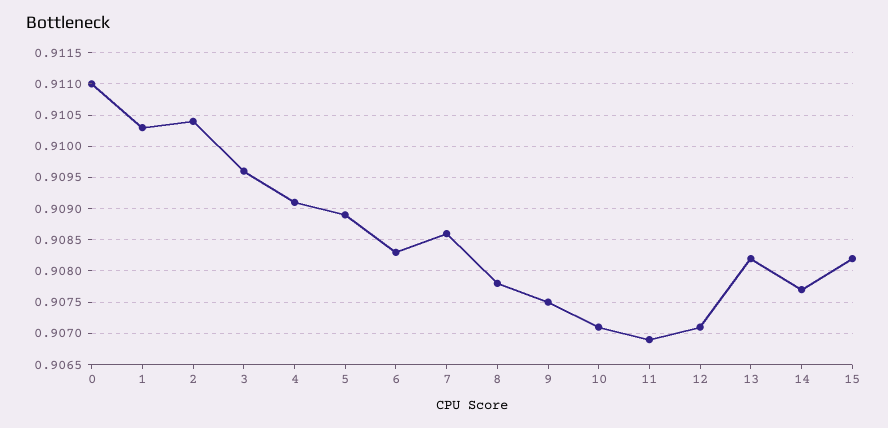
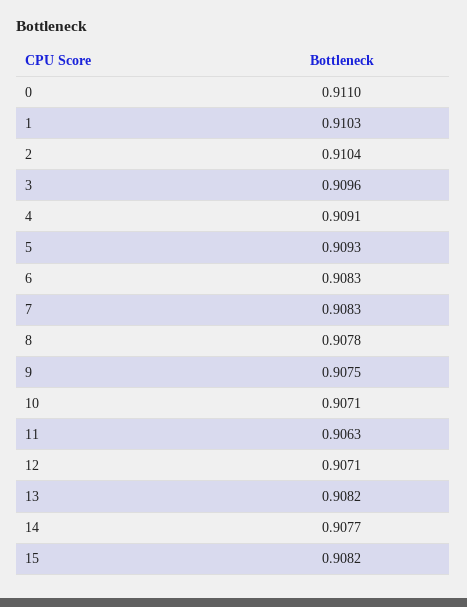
5: 0.9089 -> 0.9093
7: 0.9086 -> 0.9083
11: 0.9069 -> 0.9063

